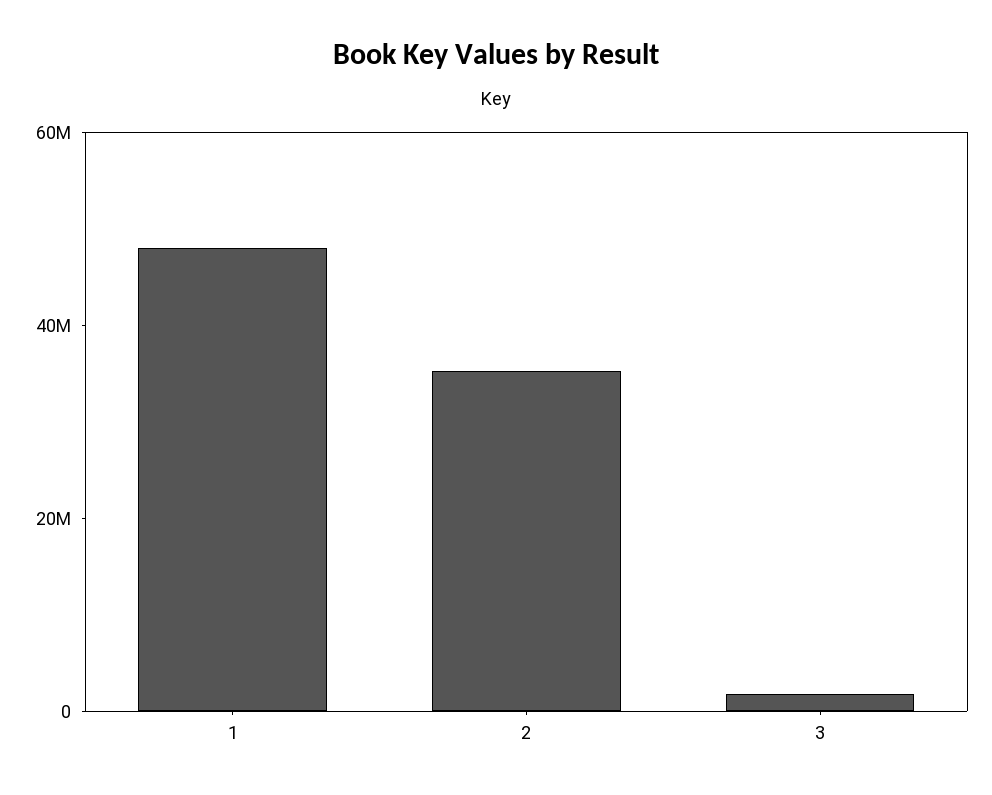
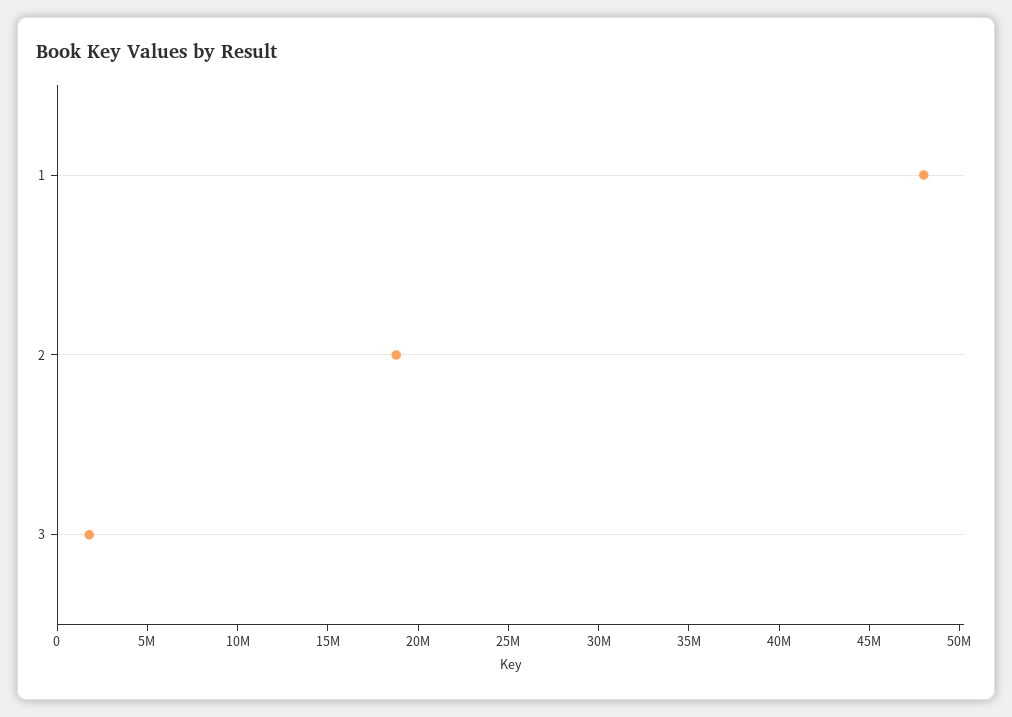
2: 35000000 -> 19000000

